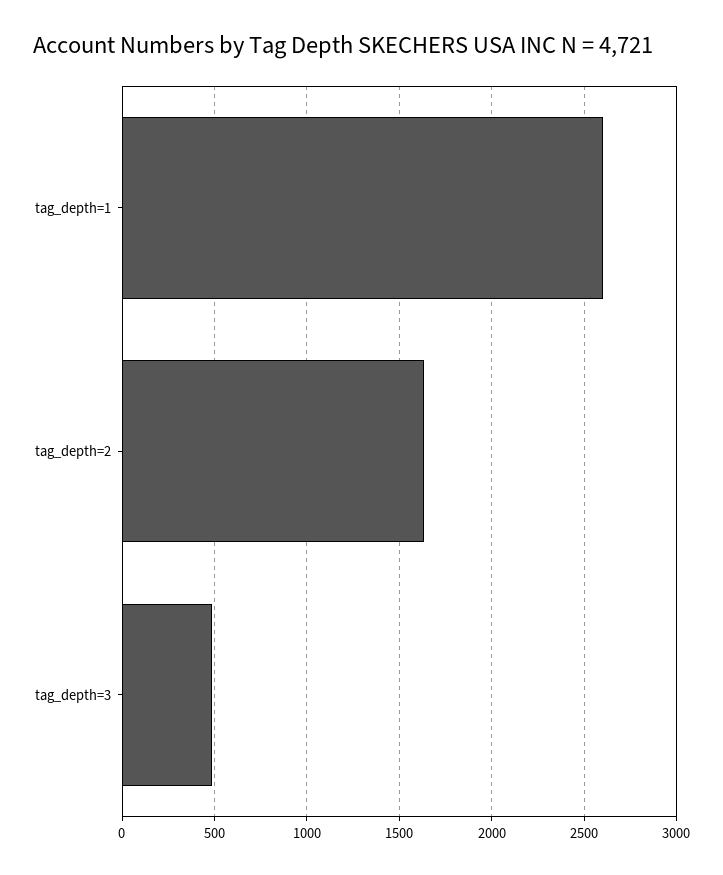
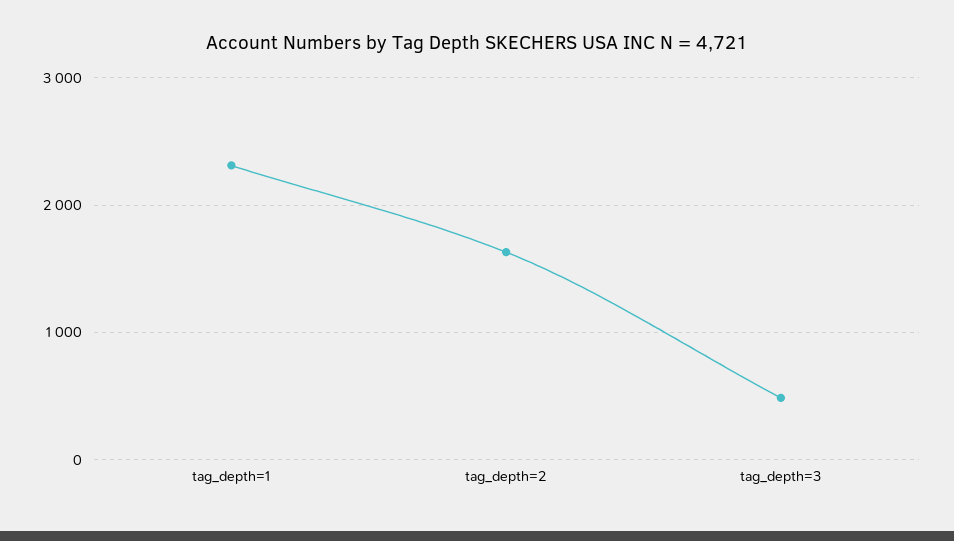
tag_depth=1: 2600 -> 2300

